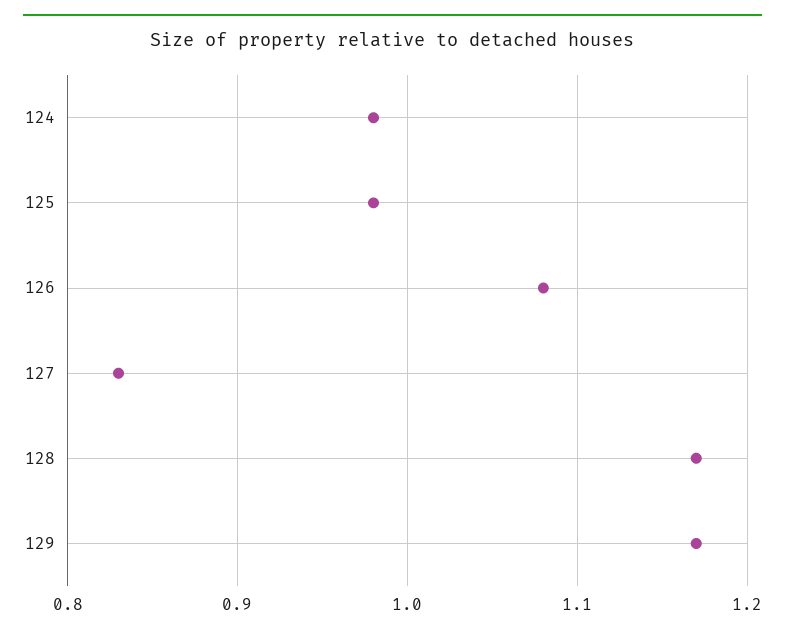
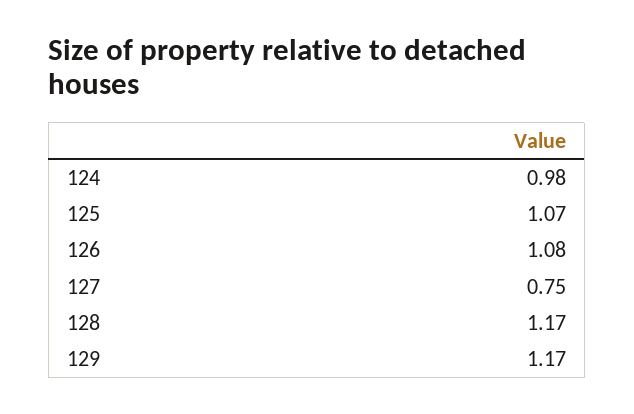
125: 0.98 -> 1.07
127: 0.83 -> 0.75

